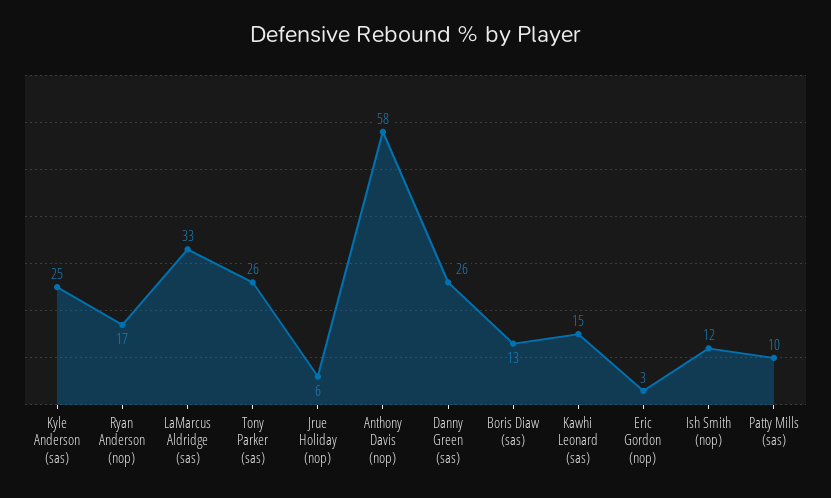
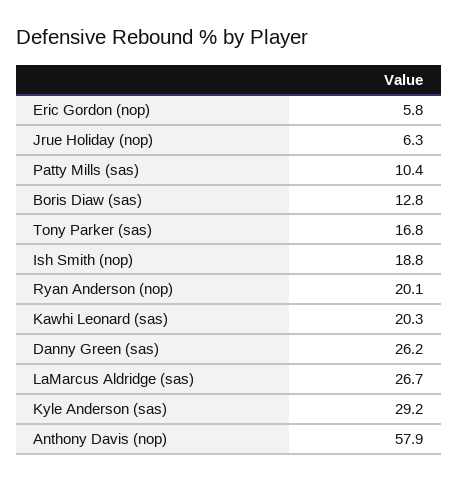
Kyle Anderson (sas): 25 -> 29.2
Ryan Anderson (nop): 17 -> 20.1
LaMarcus Aldridge (sas): 33 -> 26.7
Tony Parker (sas): 26 -> 16.8
Kawhi Leonard (sas): 15 -> 20.3
Eric Gordon (nop): 3 -> 5.8
Ish Smith (nop): 12 -> 18.8

